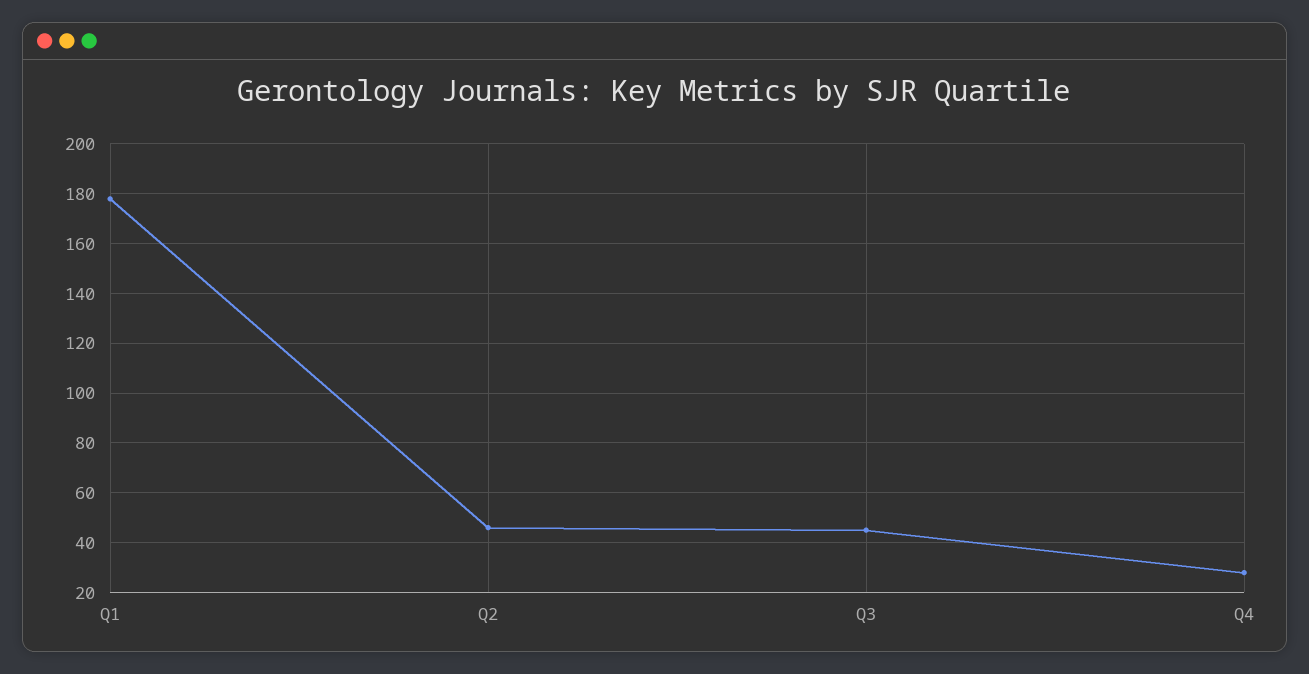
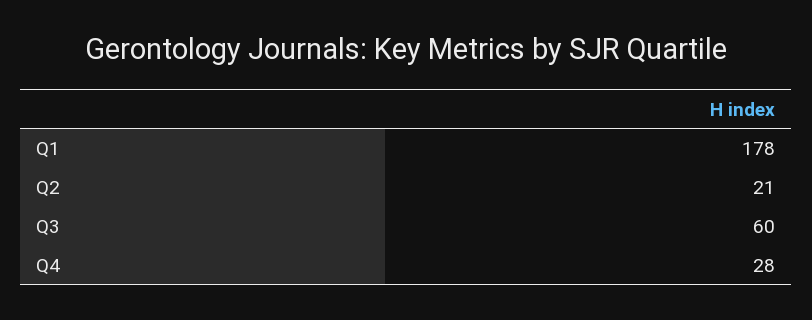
Q2: 45 -> 21
Q3: 45 -> 60

